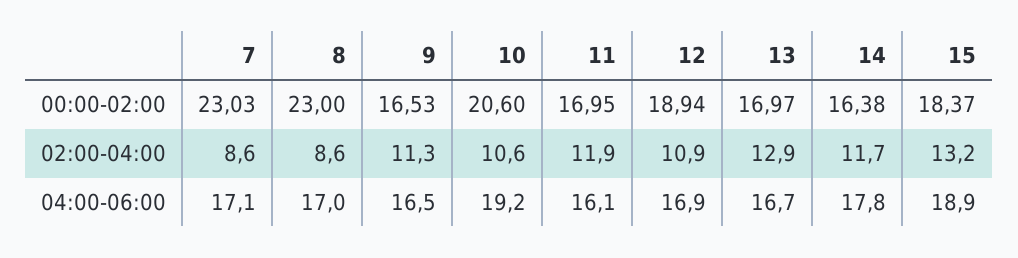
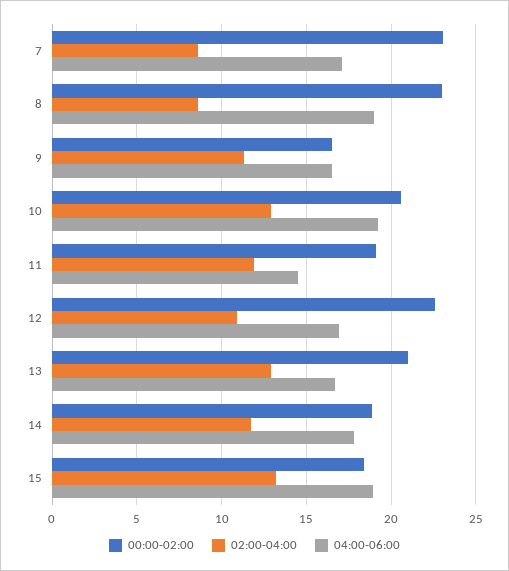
00:00-02:00, 11: 16.95 -> 19
00:00-02:00, 12: 18.94 -> 22.5
00:00-02:00, 13: 16.97 -> 21
00:00-02:00, 14: 16.38 -> 19
02:00-04:00, 10: 10.6 -> 13
04:00-06:00, 8: 17 -> 19
04:00-06:00, 11: 16.1 -> 14.5

